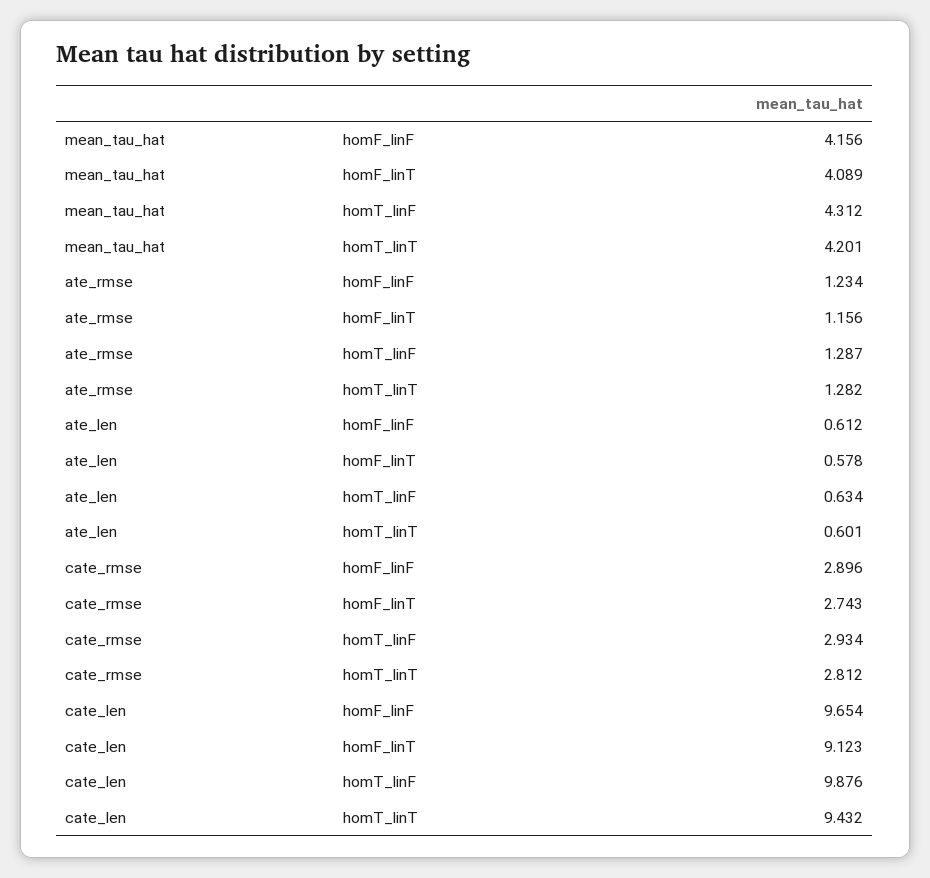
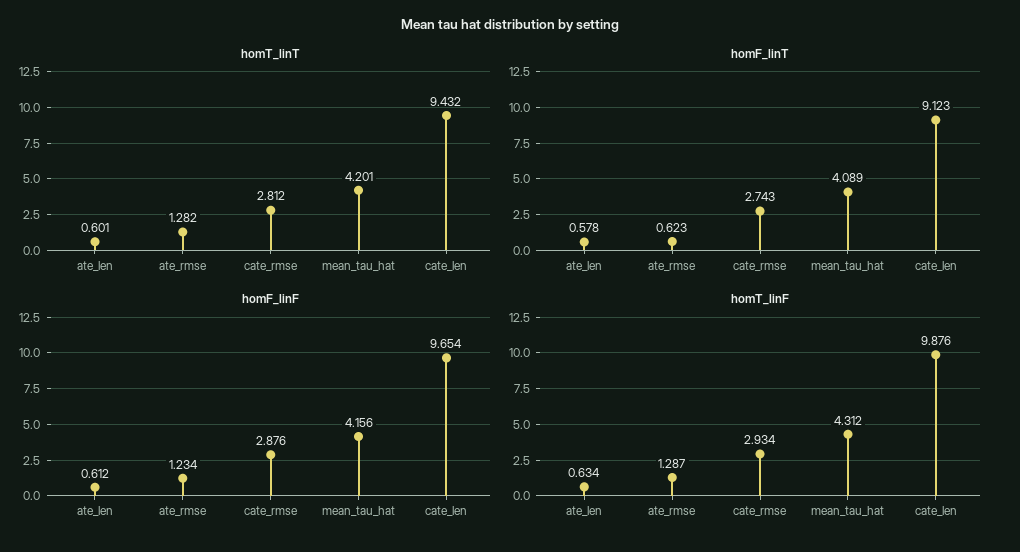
homF_linT, ate_rmse: 1.156 -> 0.623
homF_linF, cate_rmse: 2.896 -> 2.876

